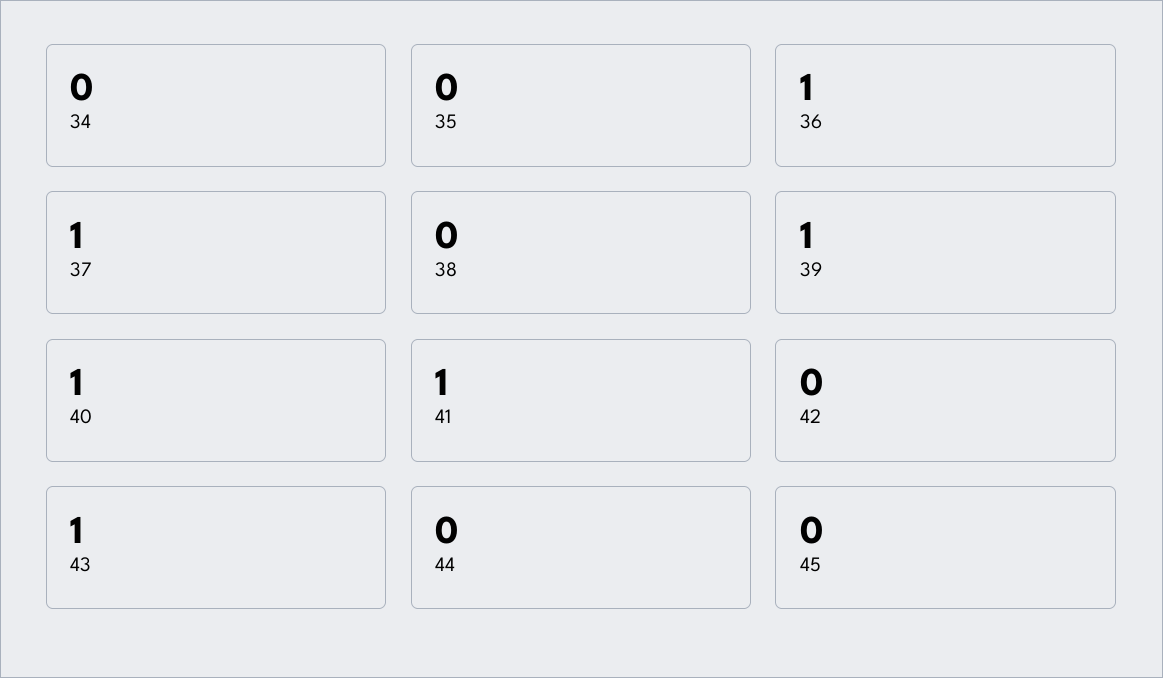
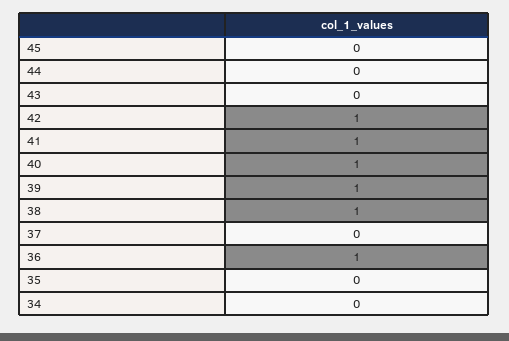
37: 1 -> 0
38: 0 -> 1
42: 0 -> 1
43: 1 -> 0

